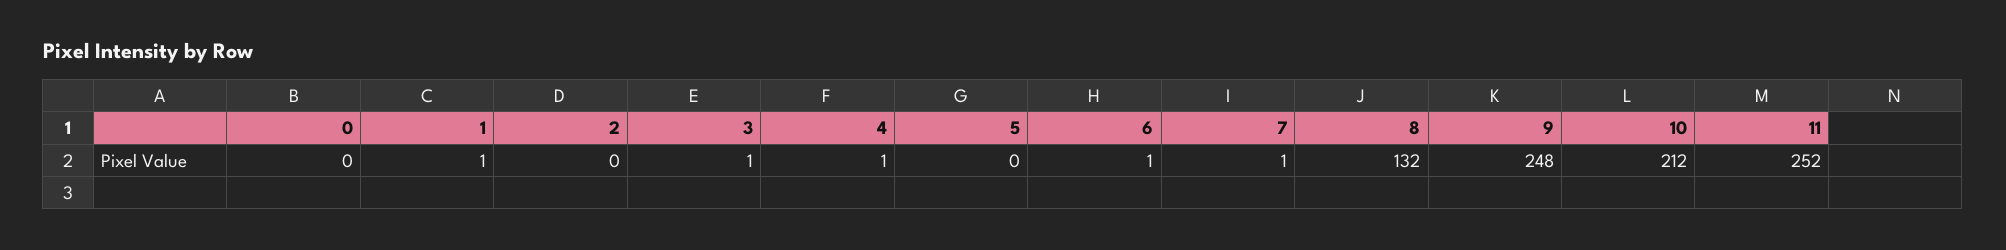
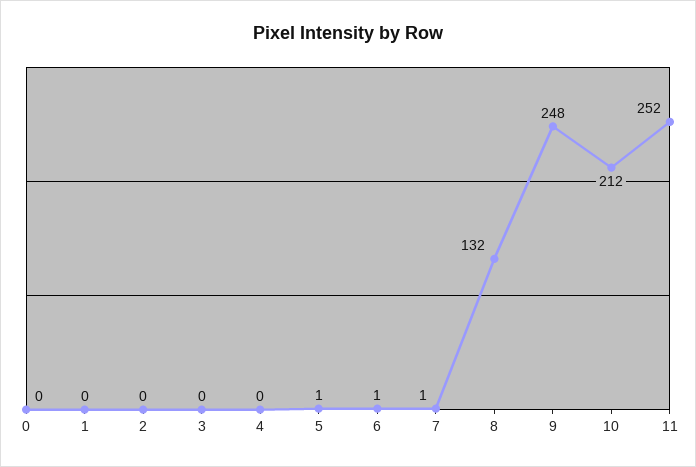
1: 1 -> 0
3: 1 -> 0
4: 1 -> 0
5: 0 -> 1

